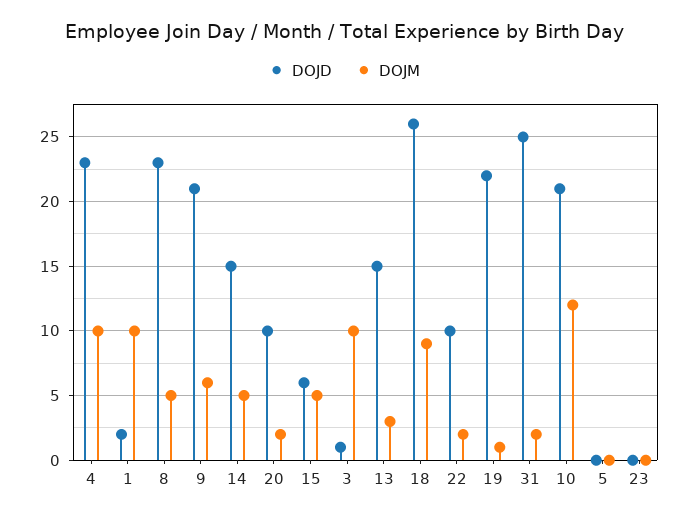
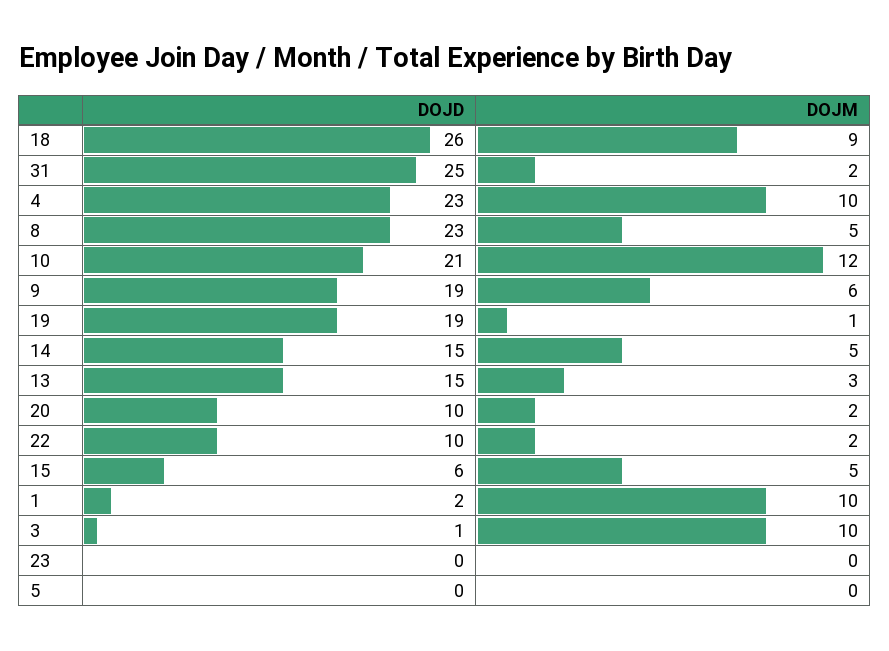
DOJD, 9: 21 -> 19
DOJD, 19: 22 -> 19

